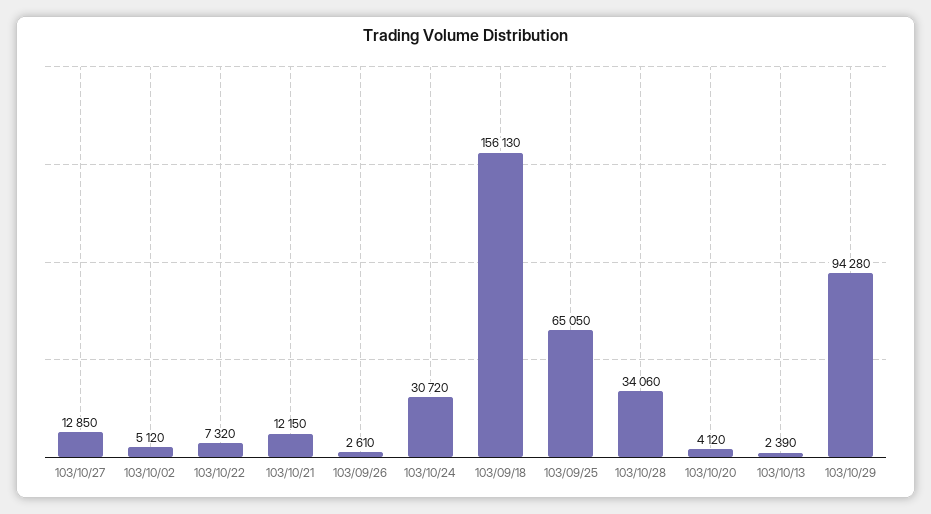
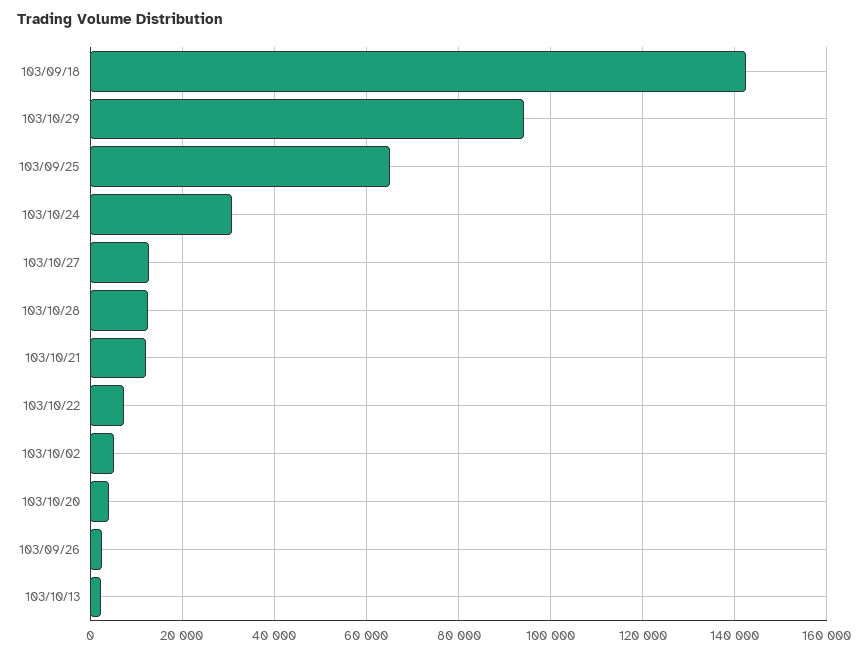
103/09/18: 156130 -> 142000
103/10/28: 34060 -> 12000

